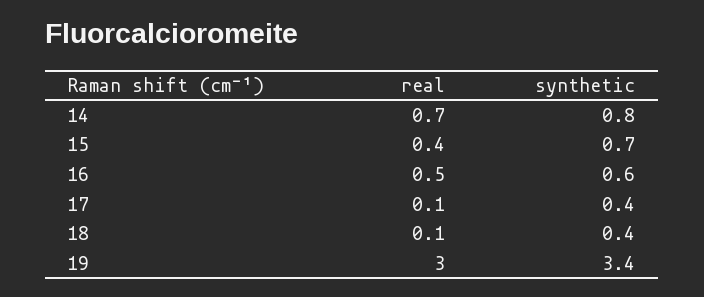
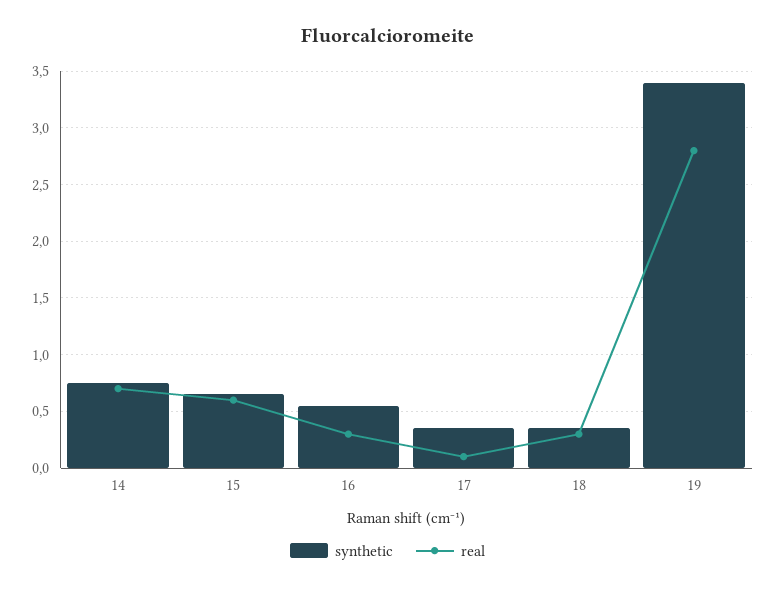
real, 15: 0.4 -> 0.6
real, 16: 0.5 -> 0.3
real, 18: 0.1 -> 0.3
real, 19: 3 -> 2.8

